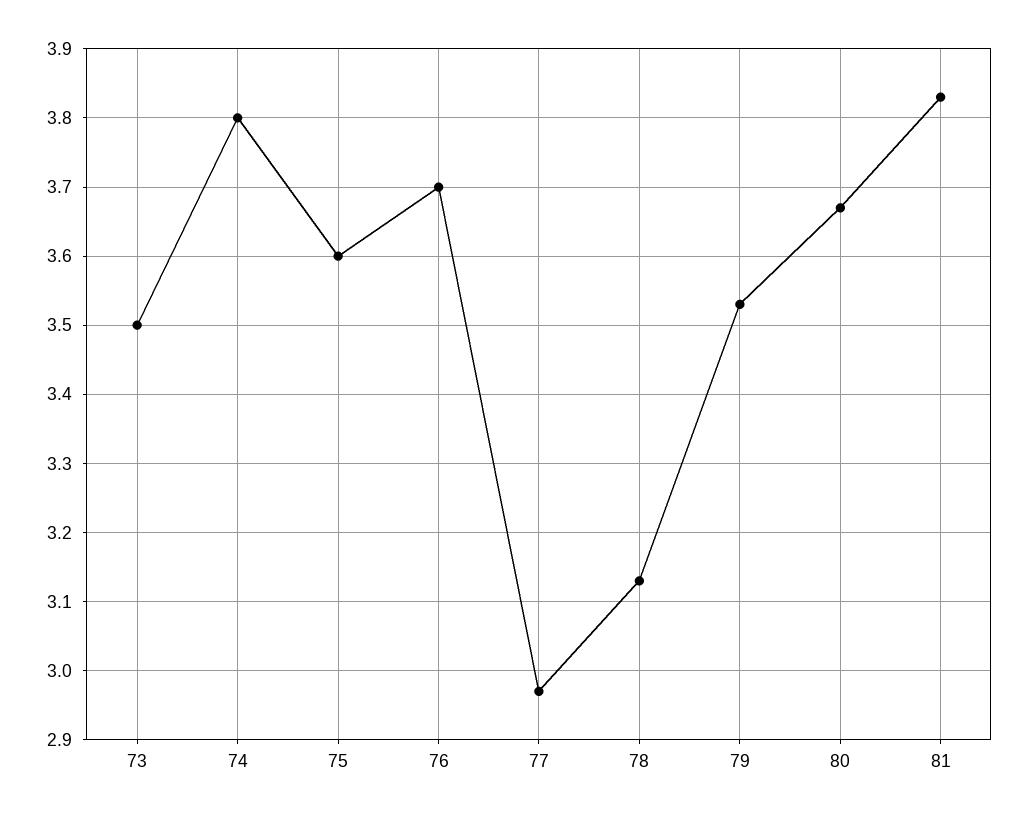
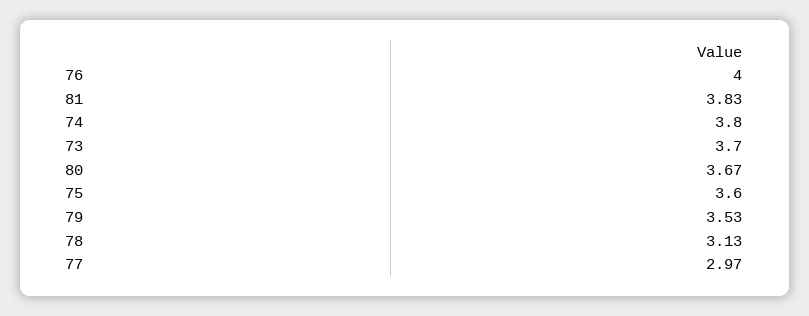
73: 3.5 -> 3.7
76: 3.7 -> 4

